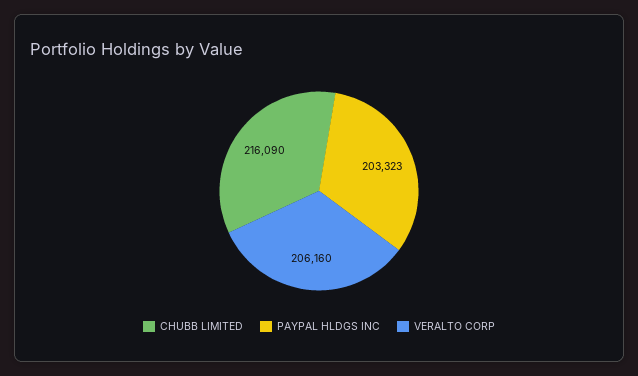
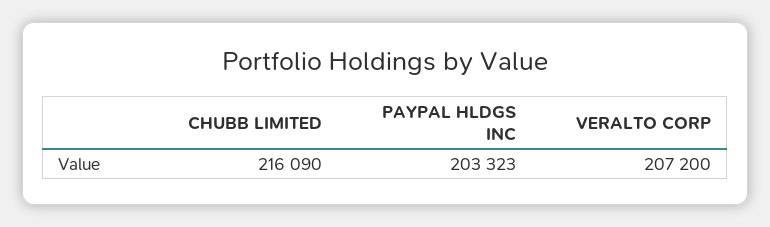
VERALTO CORP: 206160 -> 207200

